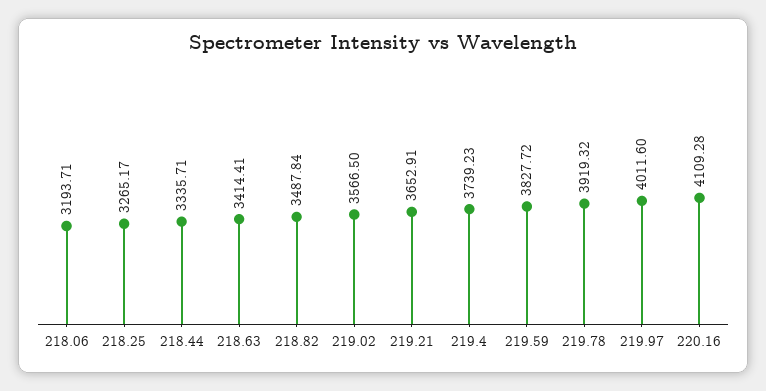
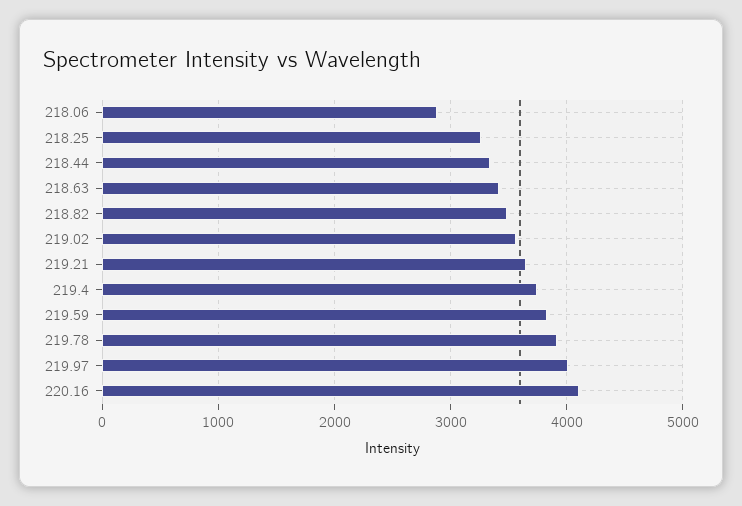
218.06: 3193.71 -> 2900

